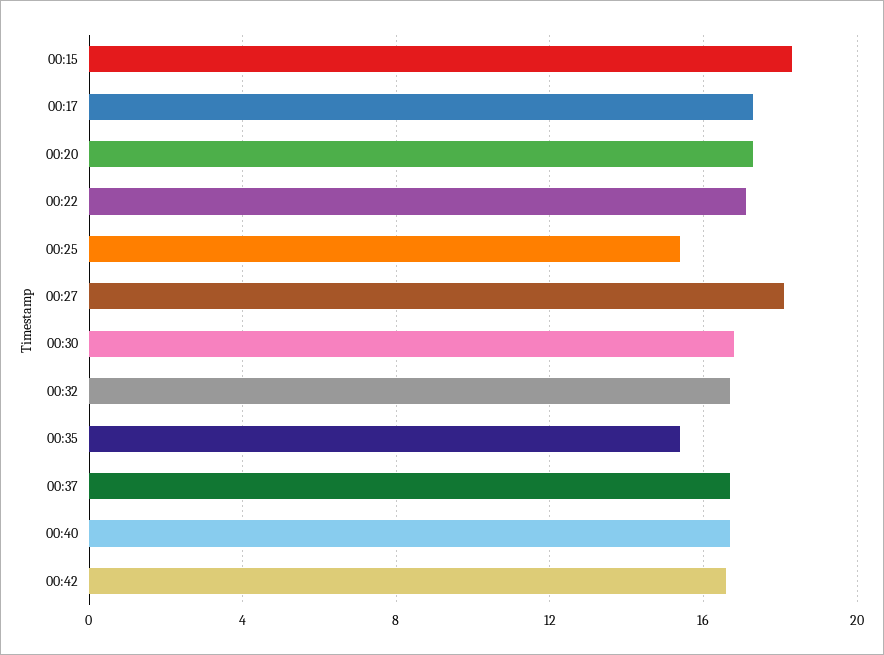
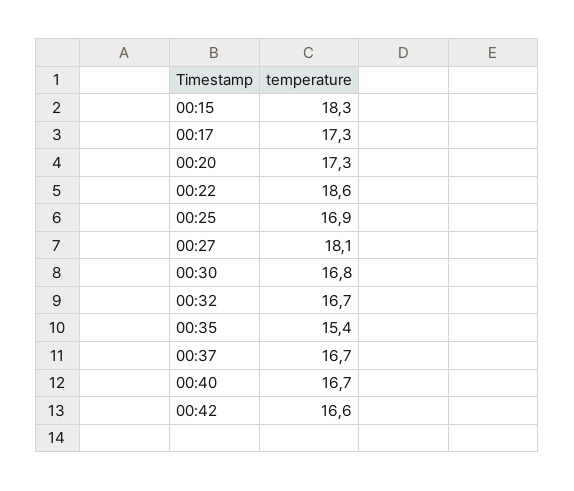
00:22: 17 -> 18.6
00:25: 15.5 -> 16.9

